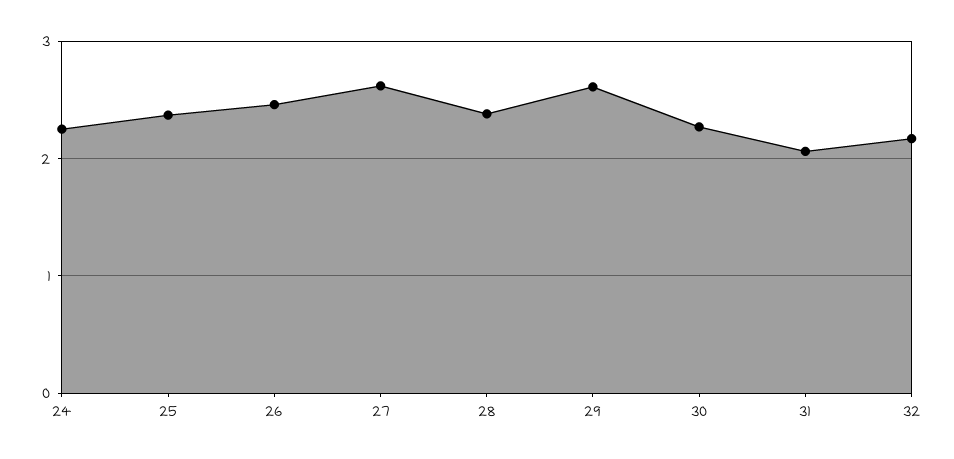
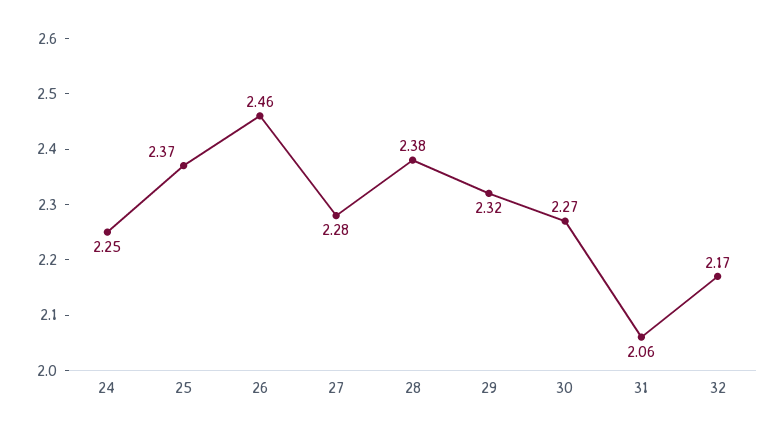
27: 2.6 -> 2.28
29: 2.6 -> 2.32

